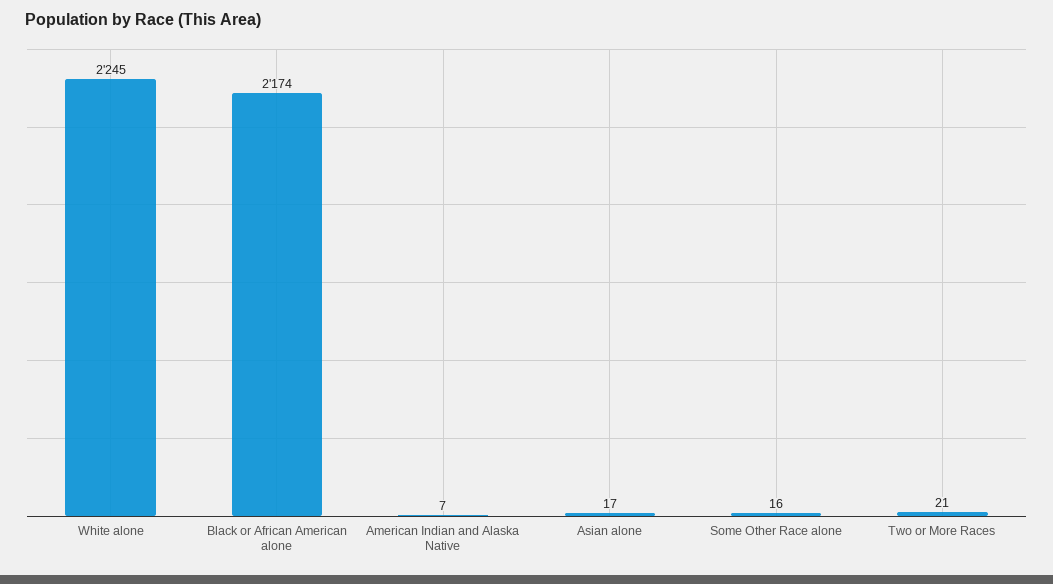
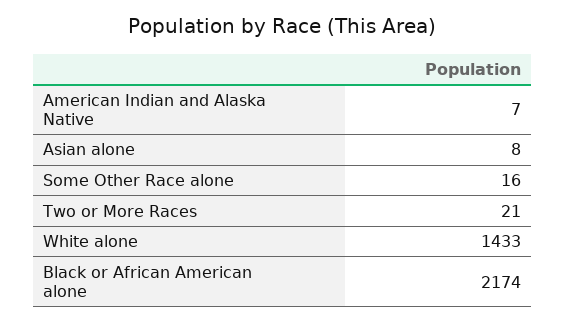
White alone: 2245 -> 1433
Asian alone: 17 -> 8

